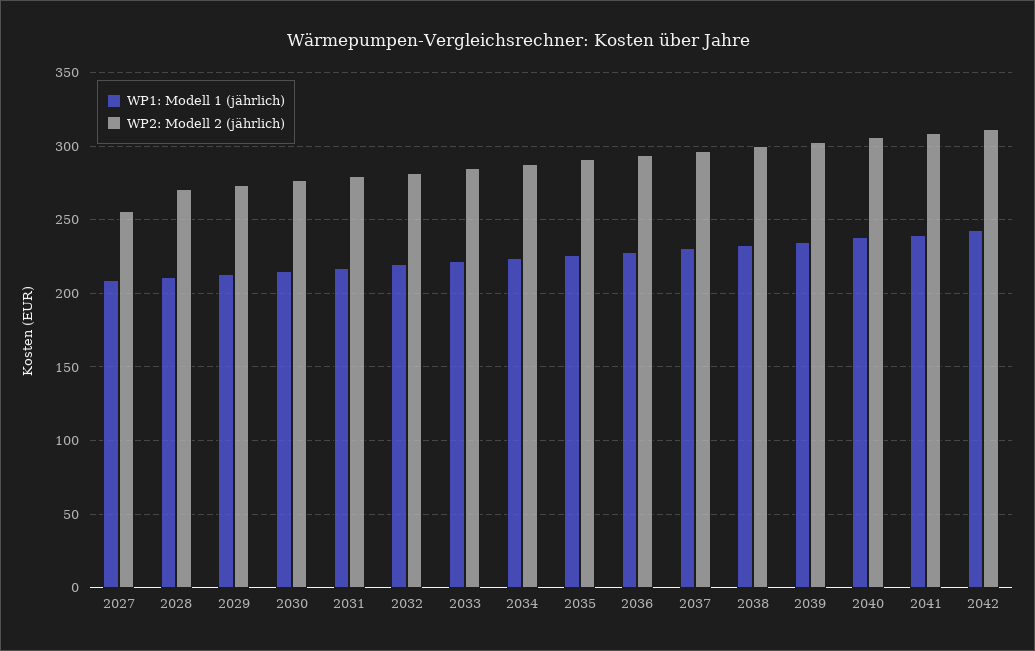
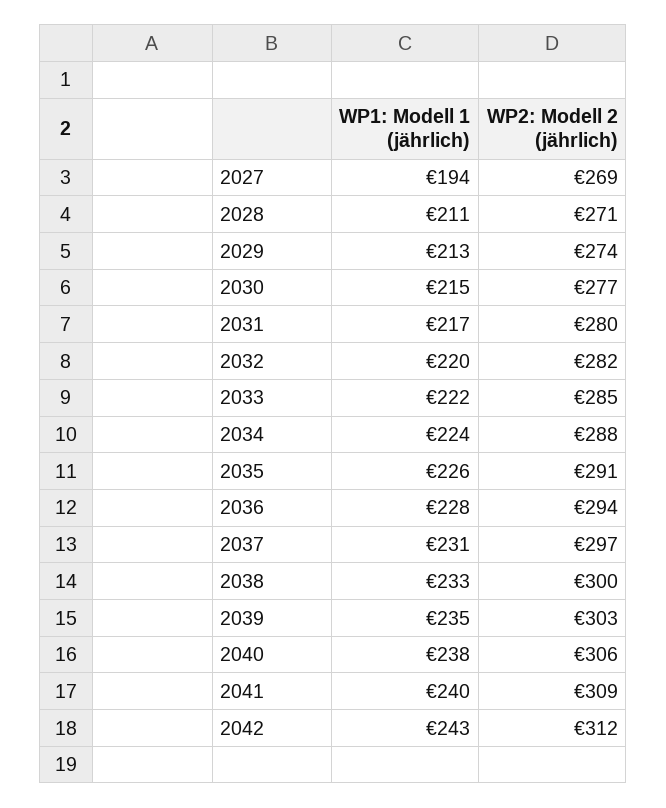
WP1: Modell 1 (jährlich), 2027: 210 -> 194
WP2: Modell 2 (jährlich), 2027: 255 -> 269

